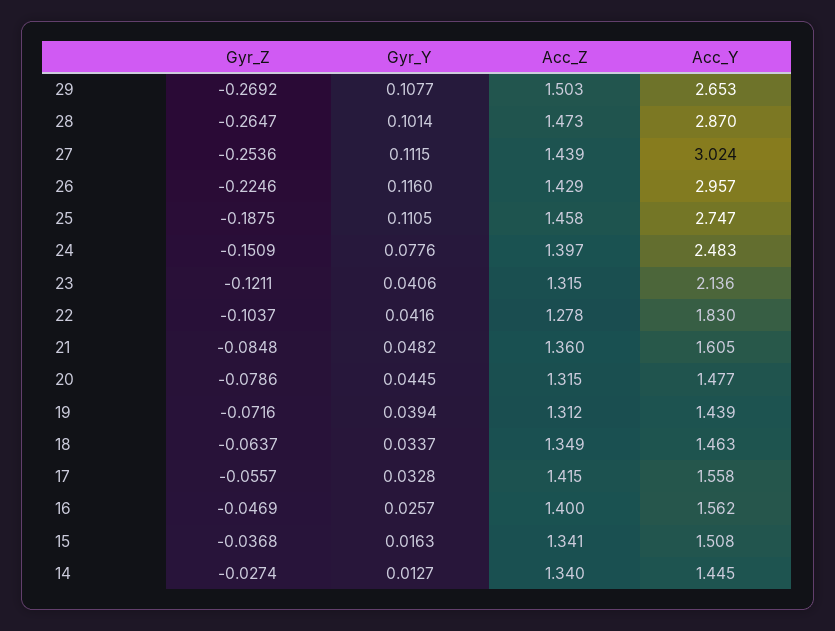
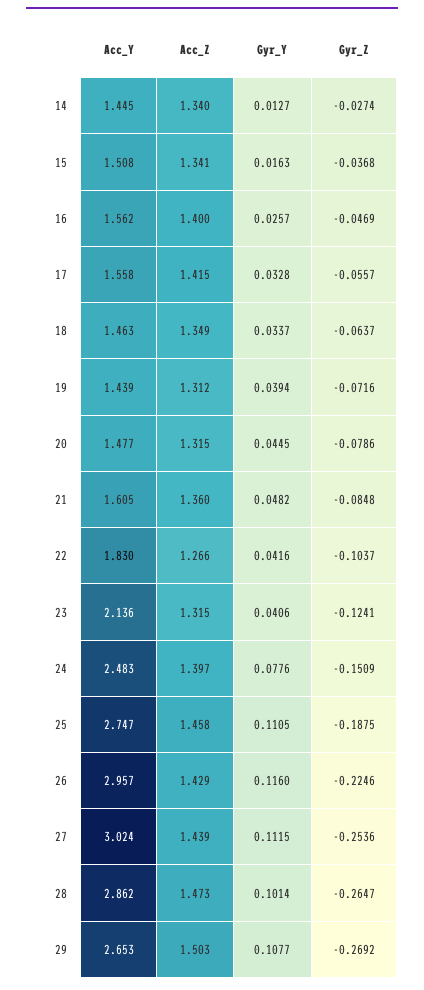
Acc_Y, 28: 2.87 -> 2.862
Gyr_Z, 23: -0.1211 -> -0.1241
Acc_Z, 22: 1.278 -> 1.266

